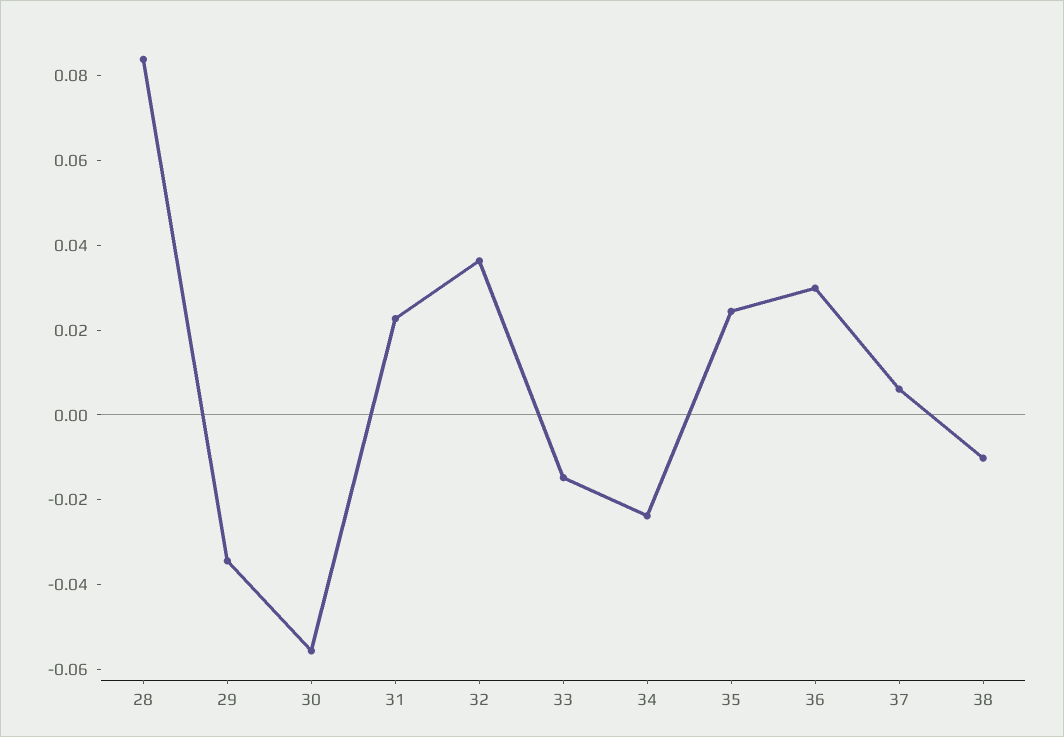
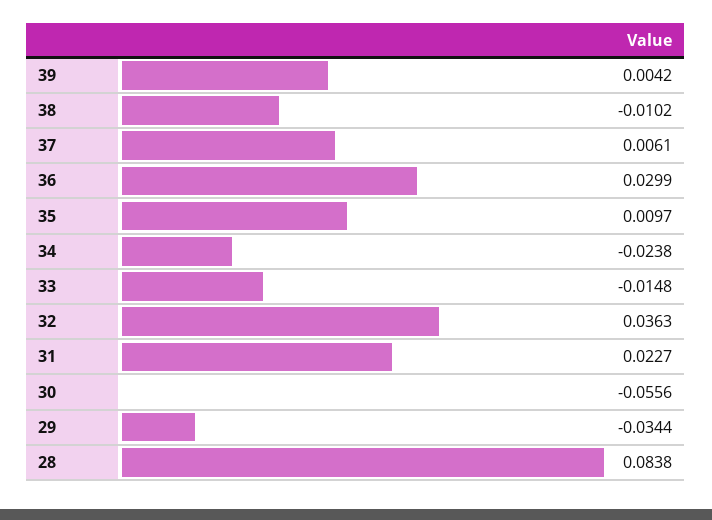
35: 0.025 -> 0.0097
39: none -> 0.0042

